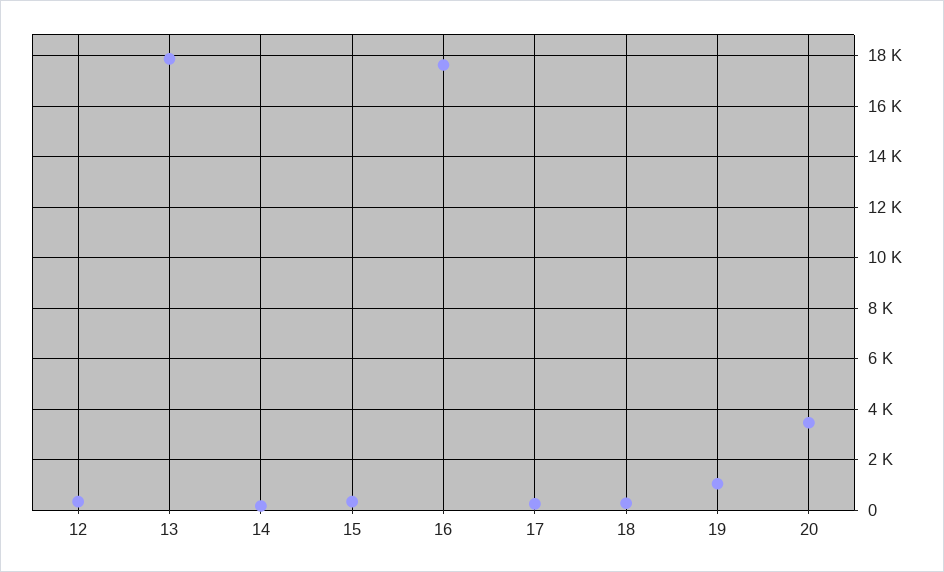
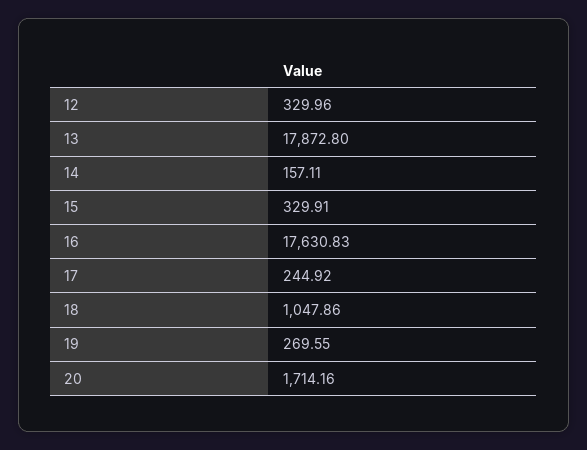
18: 250 -> 1047.86
19: 1000 -> 269.55
20: 3500 -> 1714.16

